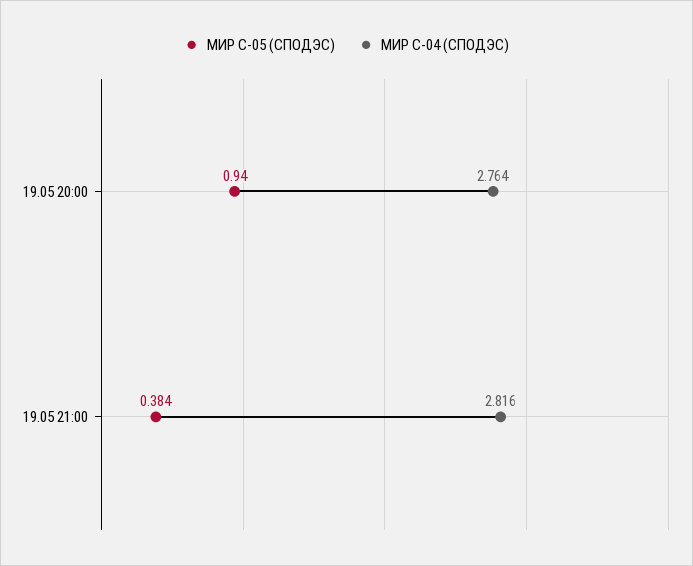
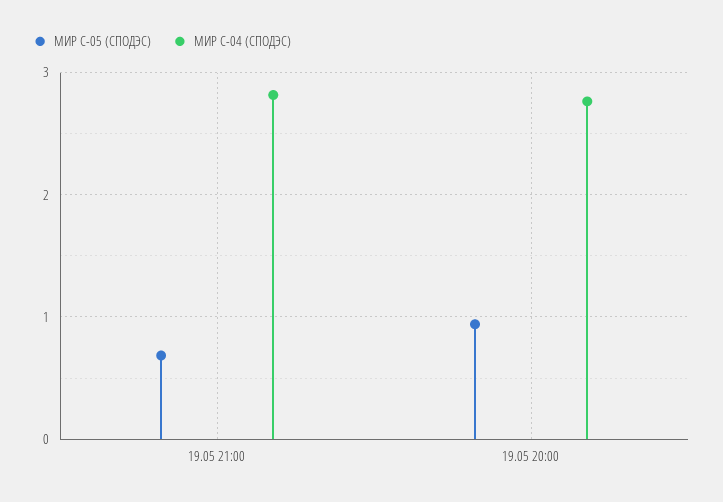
МИР С-05 (СПОДЭС), 19.05 21:00: 0.384 -> 0.7

